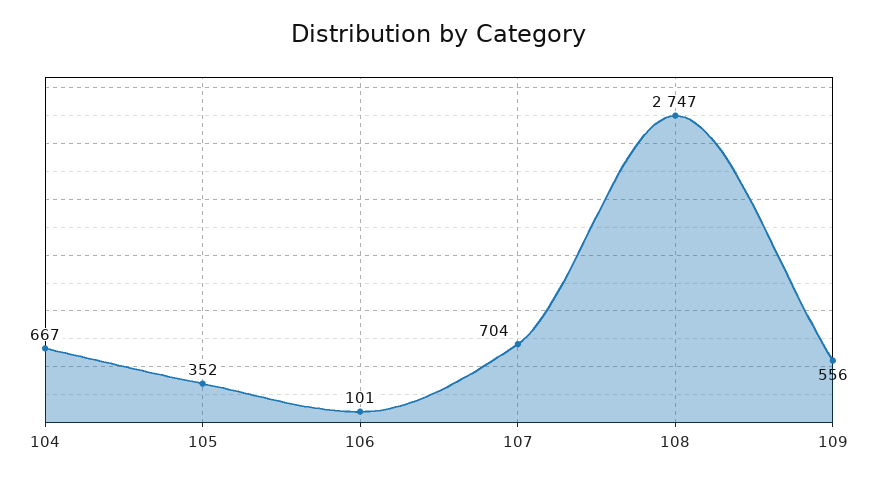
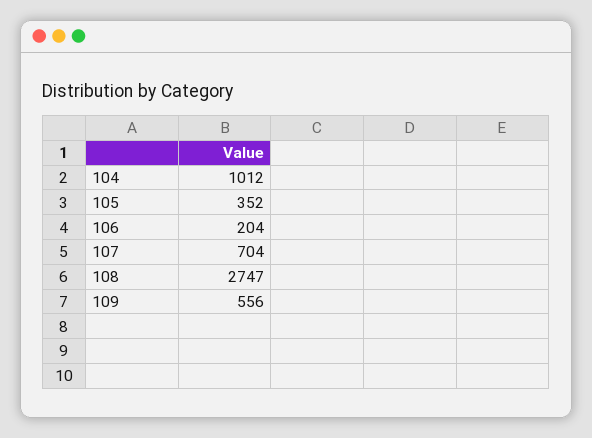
104: 667 -> 1012
106: 101 -> 204

